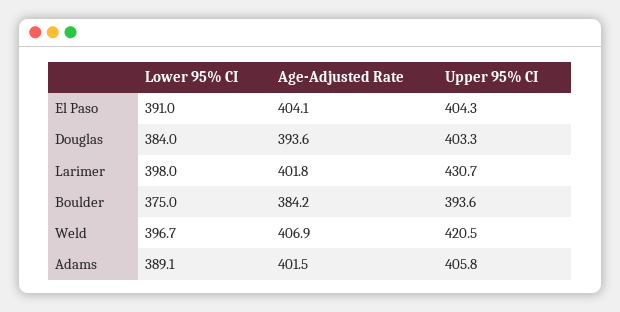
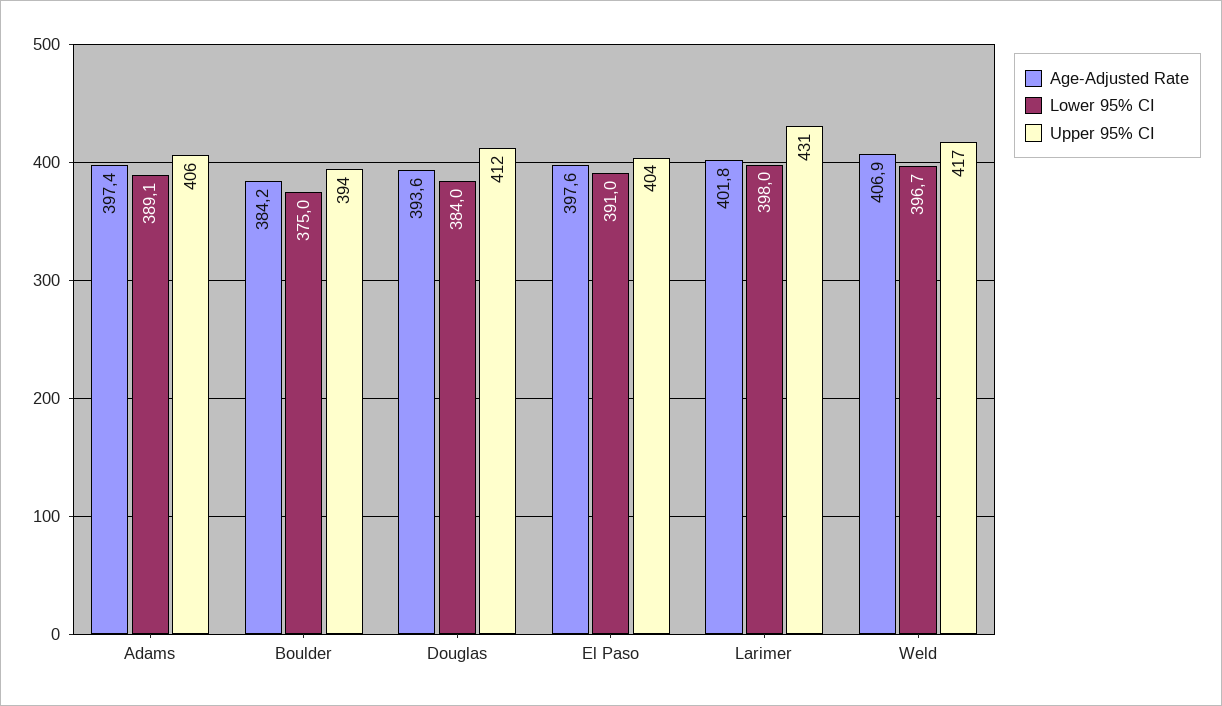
Age-Adjusted Rate, El Paso: 404.1 -> 397.6
Upper 95% CI, Douglas: 403.3 -> 412
Upper 95% CI, Weld: 420.5 -> 417
Age-Adjusted Rate, Adams: 401.5 -> 397.4

